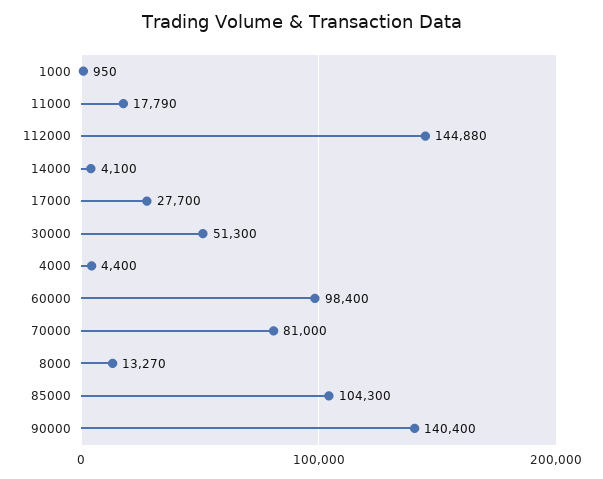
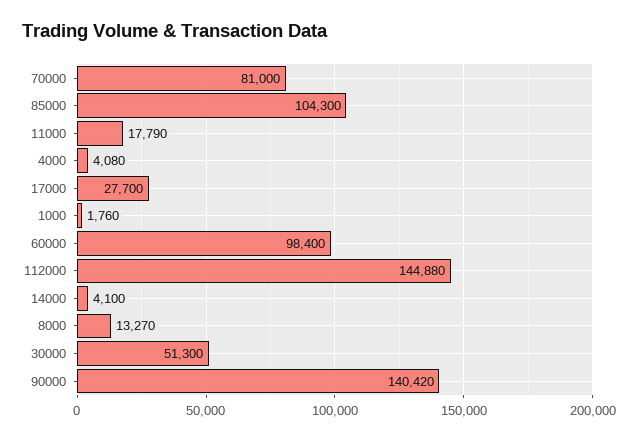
1000: 950 -> 1760
4000: 4400 -> 4080
90000: 140400 -> 140420

